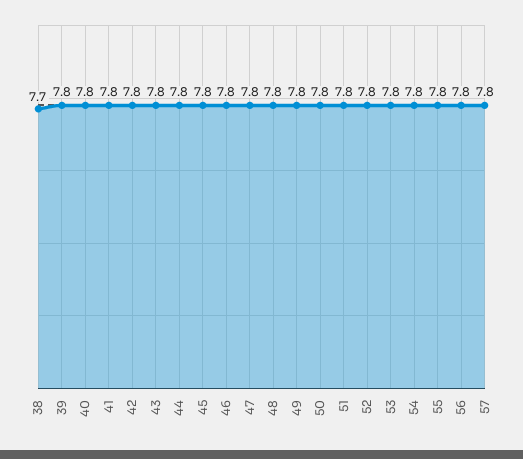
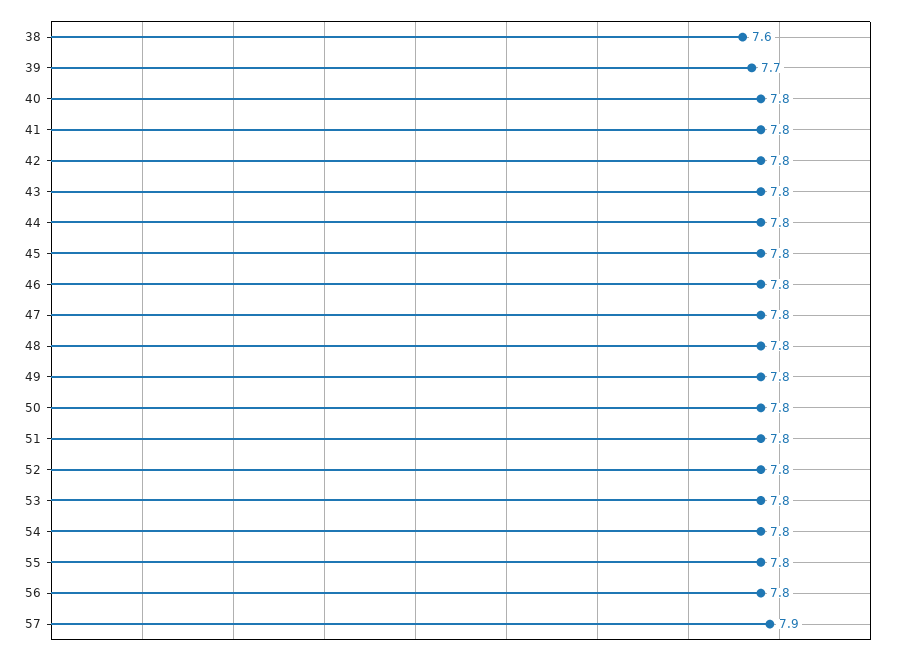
38: 7.7 -> 7.6
39: 7.8 -> 7.7
57: 7.8 -> 7.9

